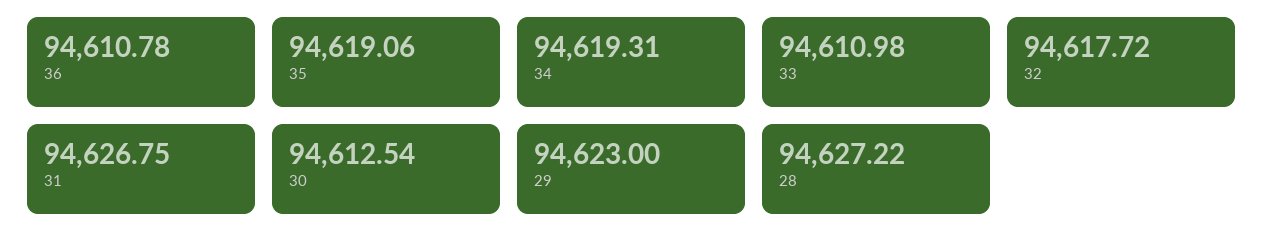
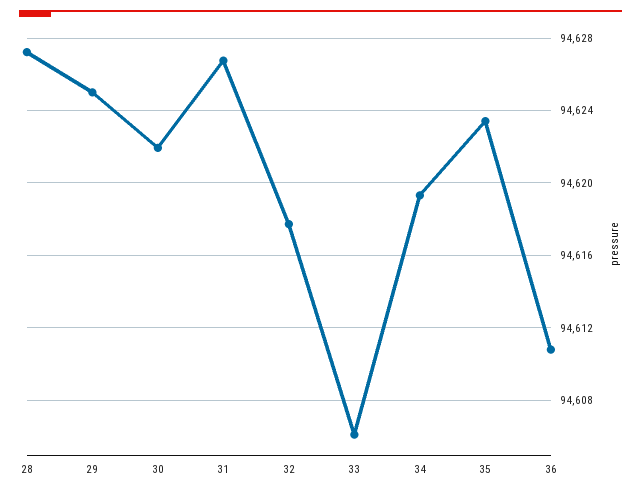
35: 94619.06 -> 94623.5
33: 94610.98 -> 94606
30: 94612.54 -> 94622
29: 94623 -> 94625

